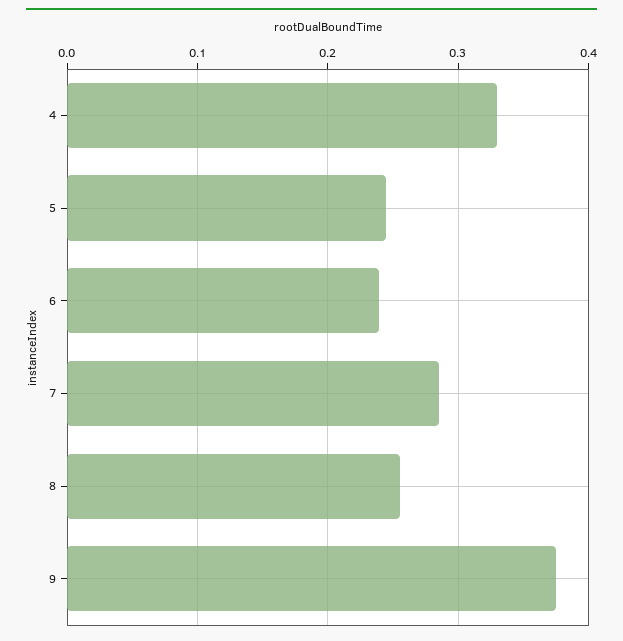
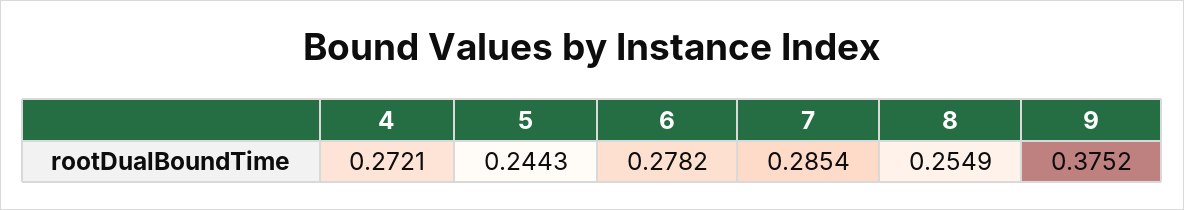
4: 0.33 -> 0.2721
6: 0.24 -> 0.2782

